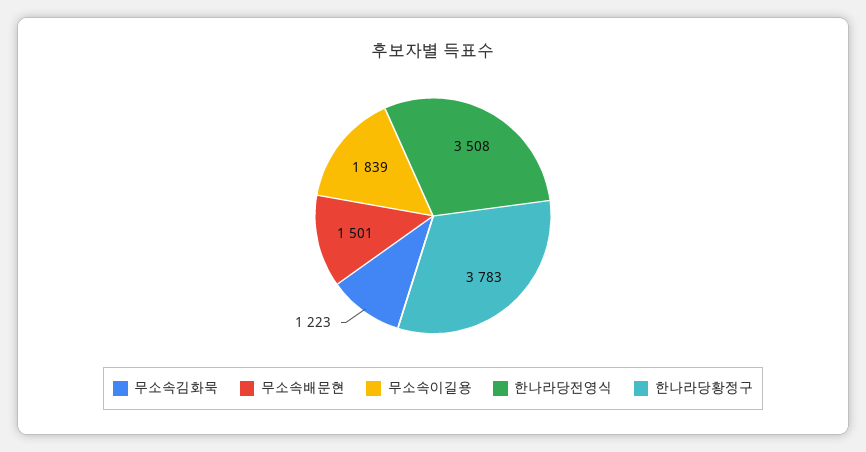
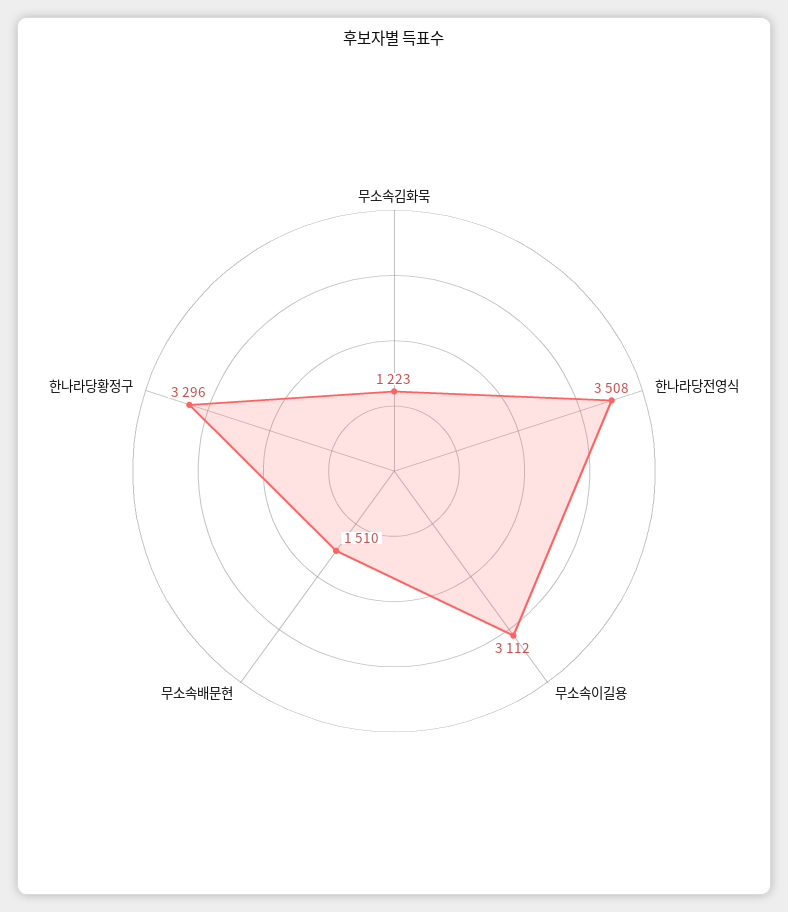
무소속배문현: 1501 -> 1510
무소속이길용: 1839 -> 3112
한나라당황정구: 3783 -> 3296

